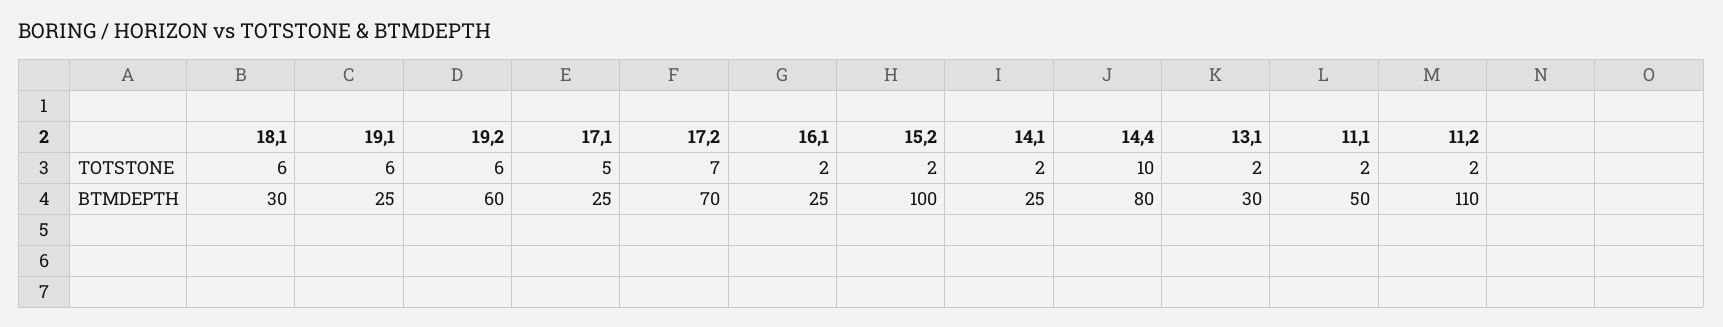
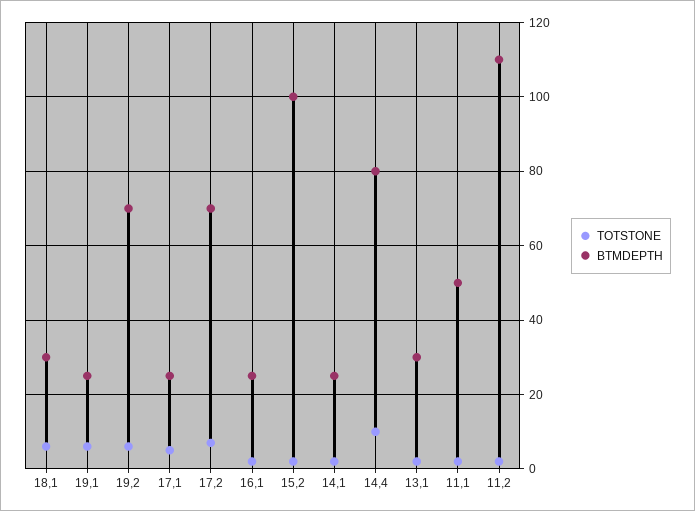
BTMDEPTH, 19,2: 60 -> 70

